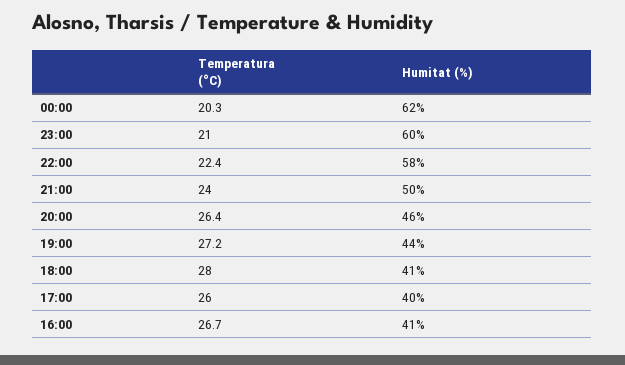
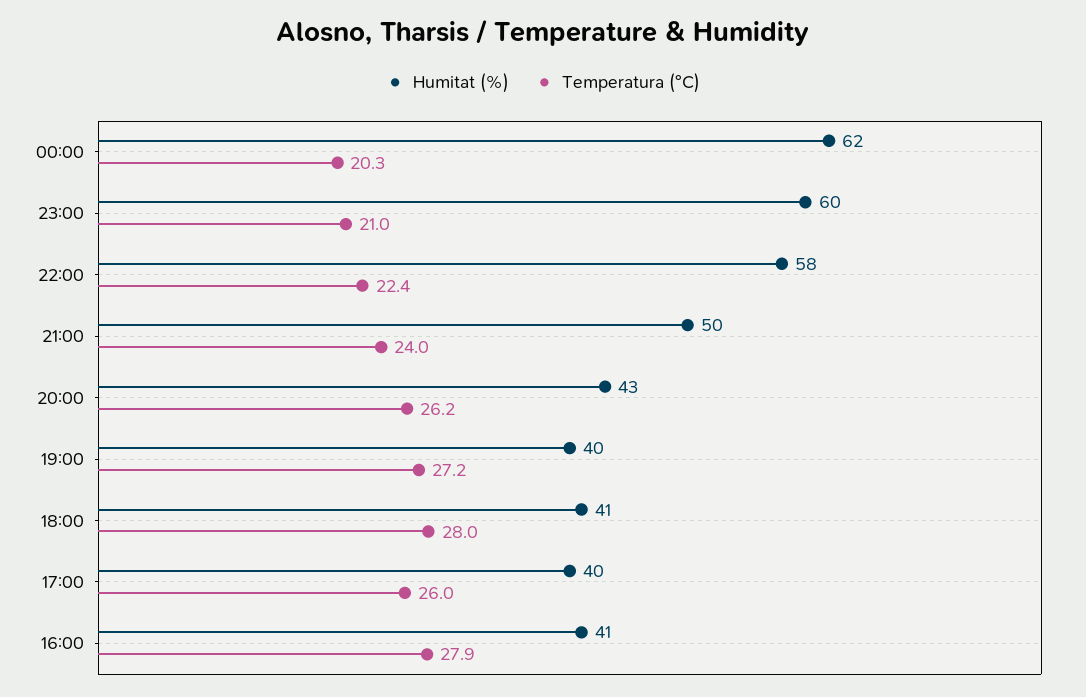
Temperatura (°C), 20:00: 26.4 -> 26.2
Humitat (%), 20:00: 46 -> 43
Humitat (%), 19:00: 44 -> 40
Temperatura (°C), 16:00: 26.7 -> 27.9

